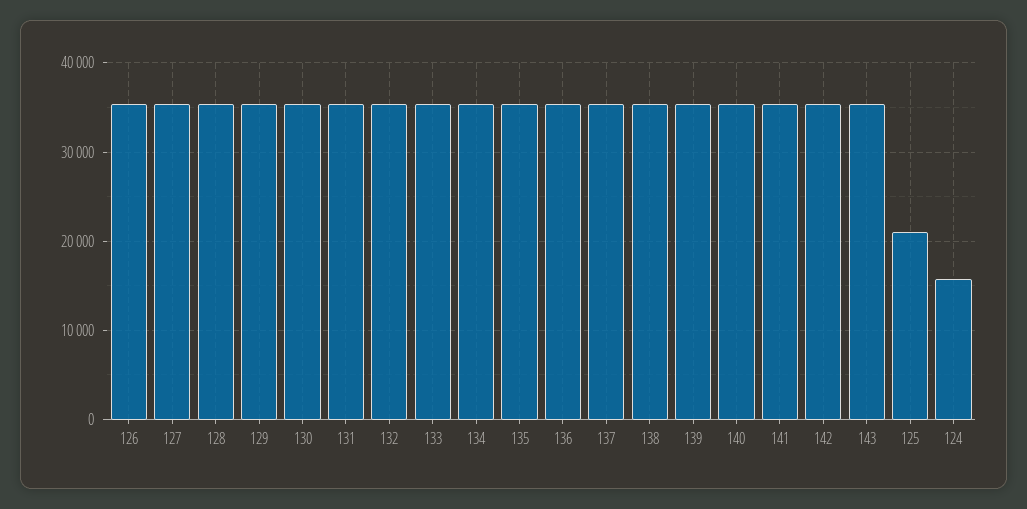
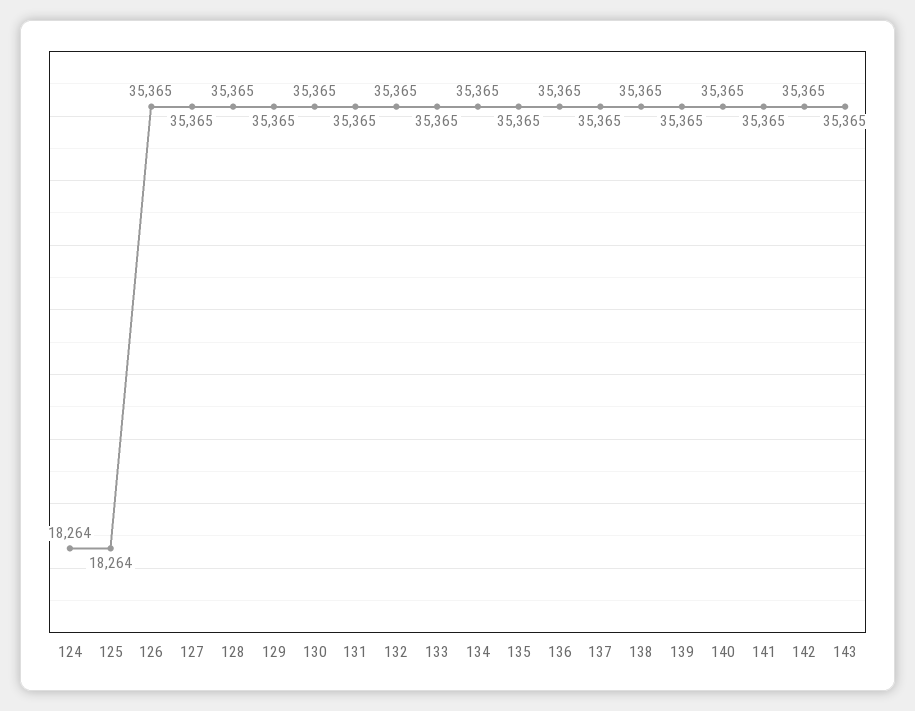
125: 21000 -> 18264
124: 16000 -> 18264

